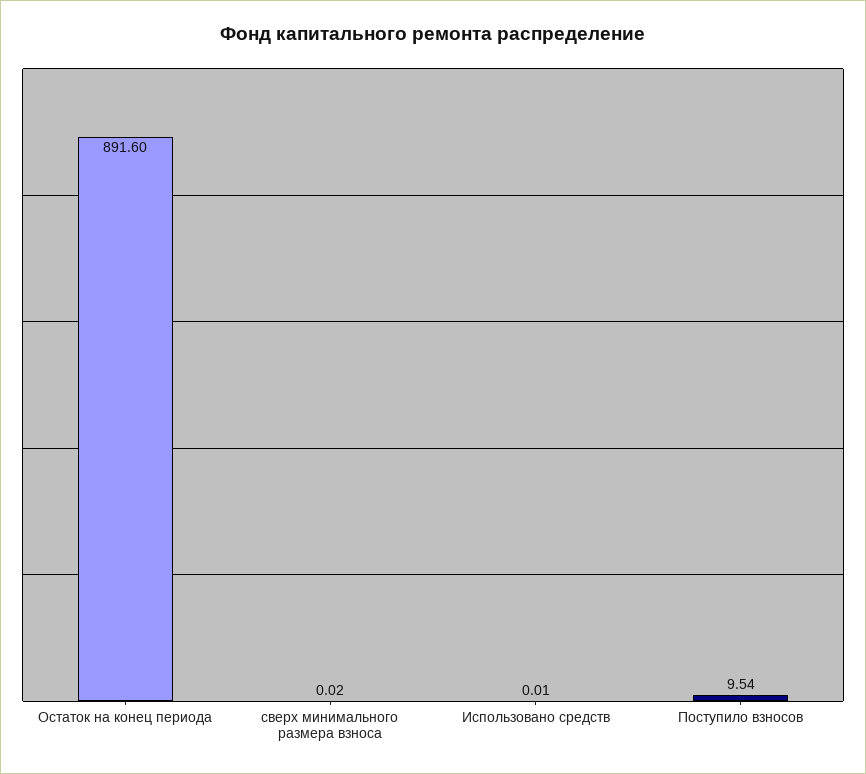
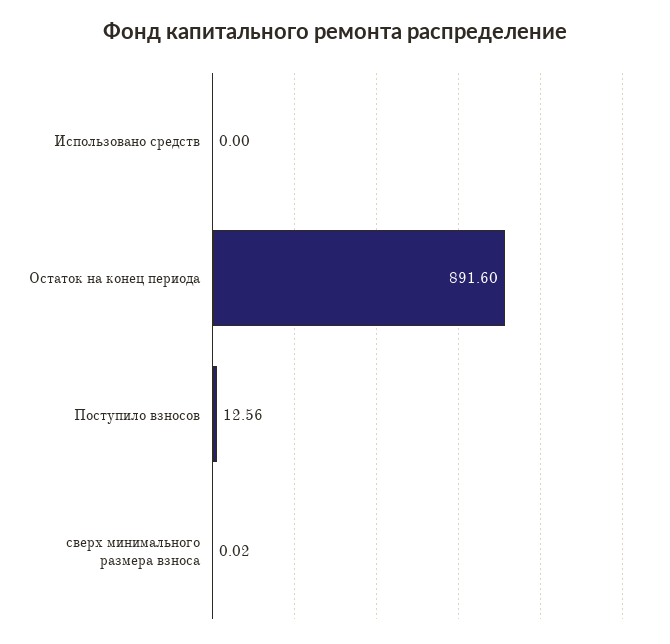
Использовано средств: 0.01 -> 0
Поступило взносов: 9.54 -> 12.56

